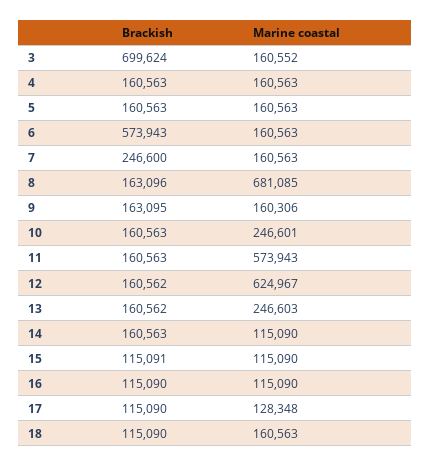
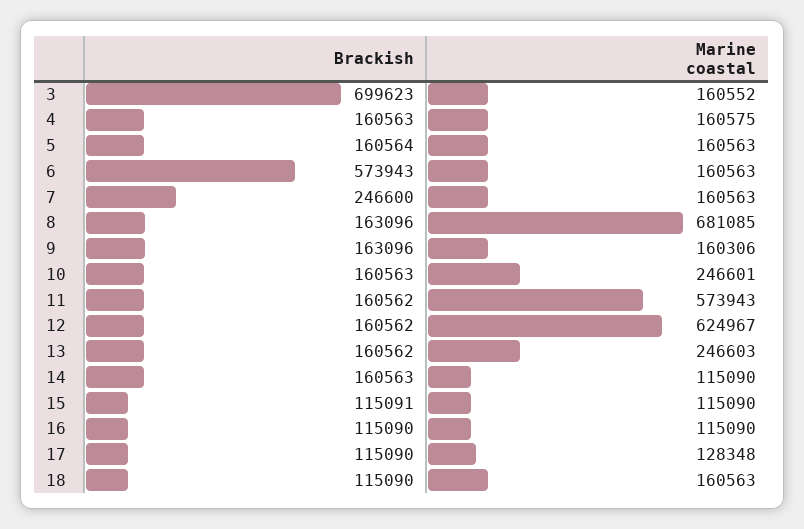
Brackish, 3: 699624 -> 699623
Marine coastal, 4: 160563 -> 160575
Brackish, 5: 160563 -> 160564
Brackish, 9: 163095 -> 163096
Brackish, 11: 160563 -> 160562

